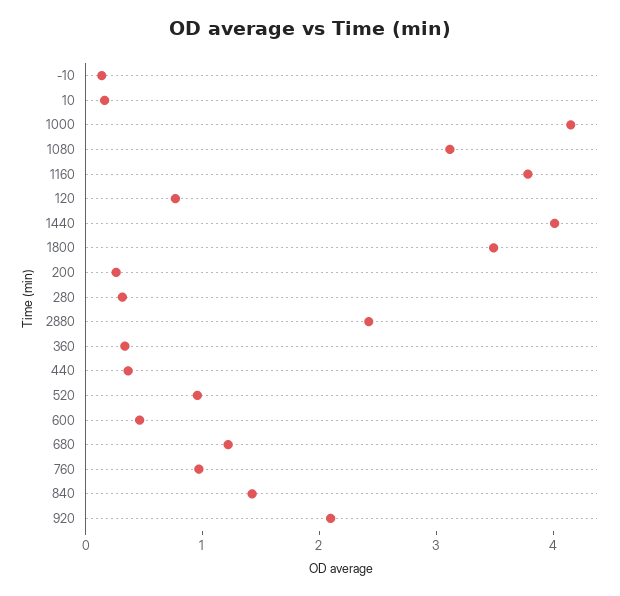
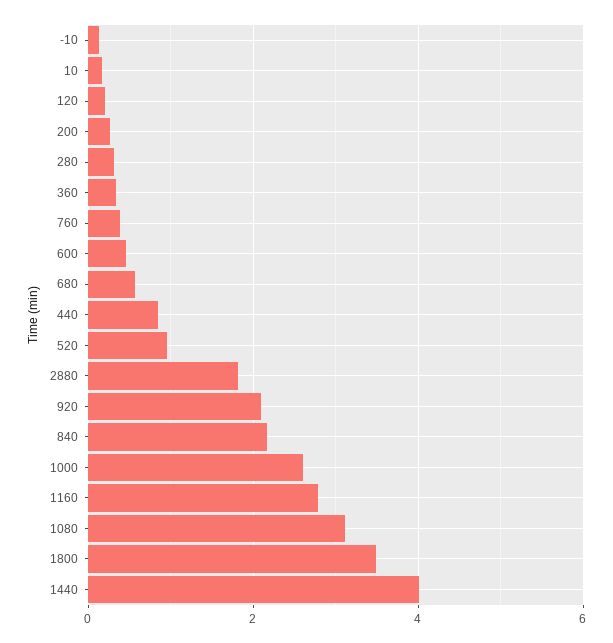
1000: 4.2 -> 2.6
1160: 3.8 -> 2.8
120: 0.8 -> 0.2
2880: 2.4 -> 1.8
440: 0.4 -> 0.8
680: 1.2 -> 0.6
760: 1 -> 0.4
840: 1.4 -> 2.2

